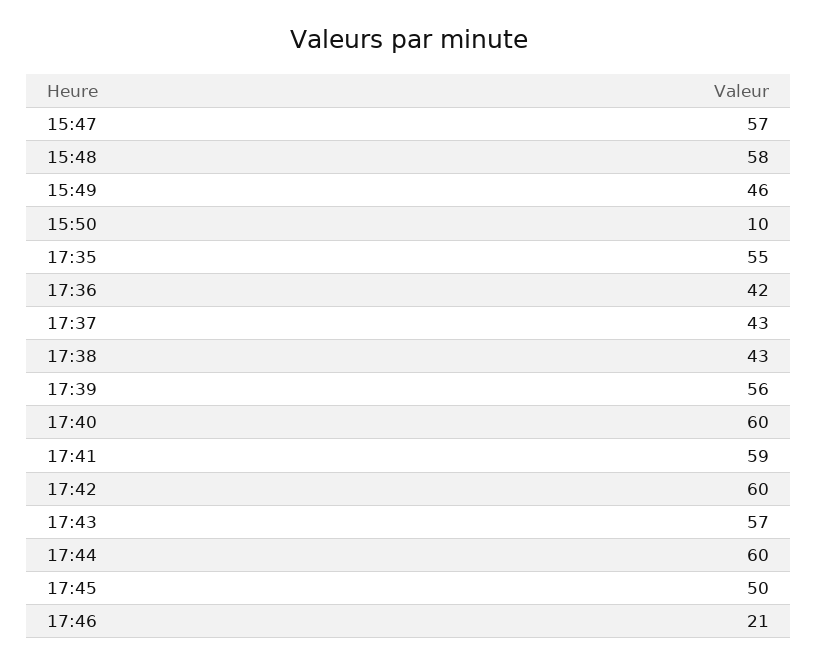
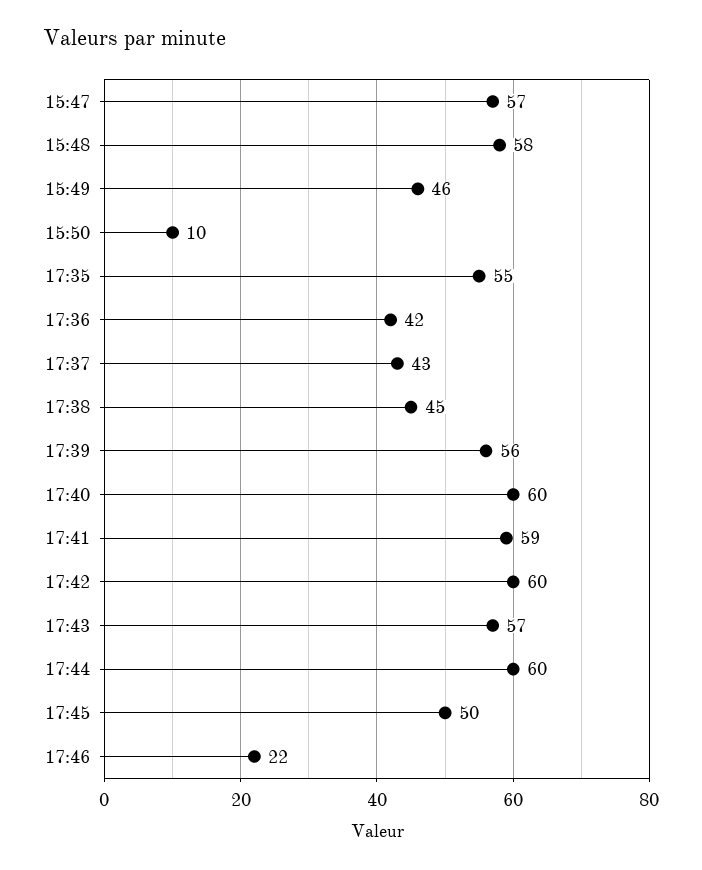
17:38: 43 -> 45
17:46: 21 -> 22

